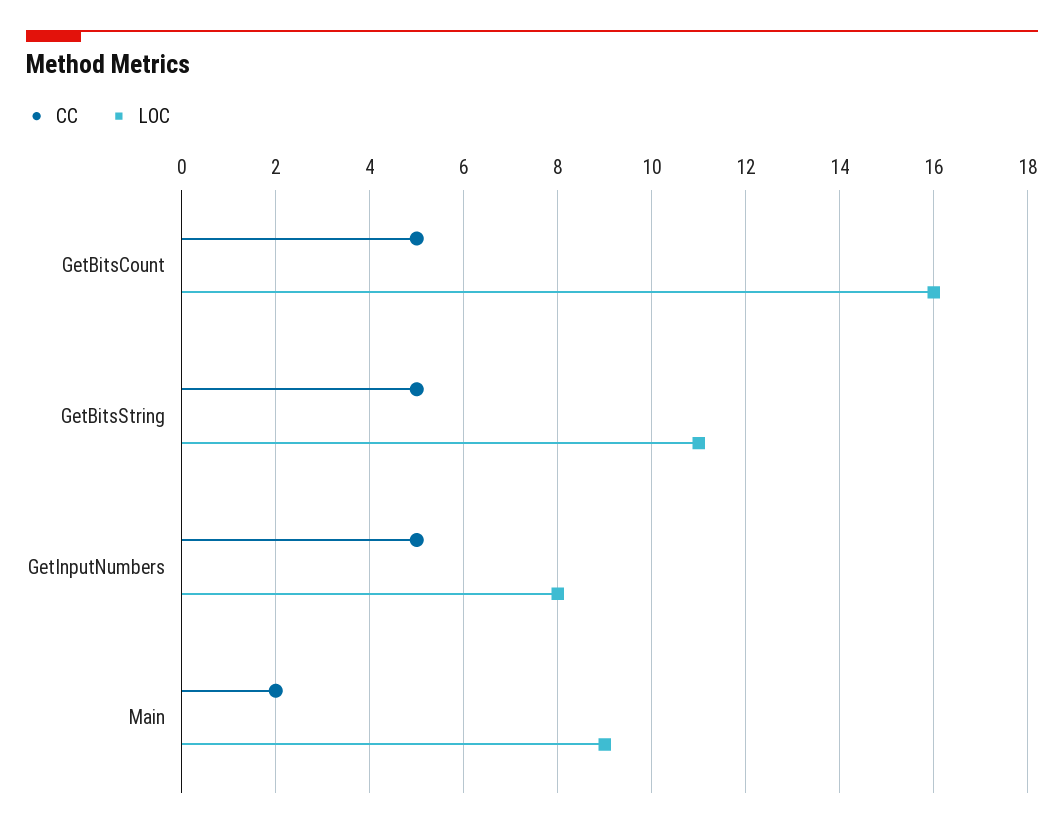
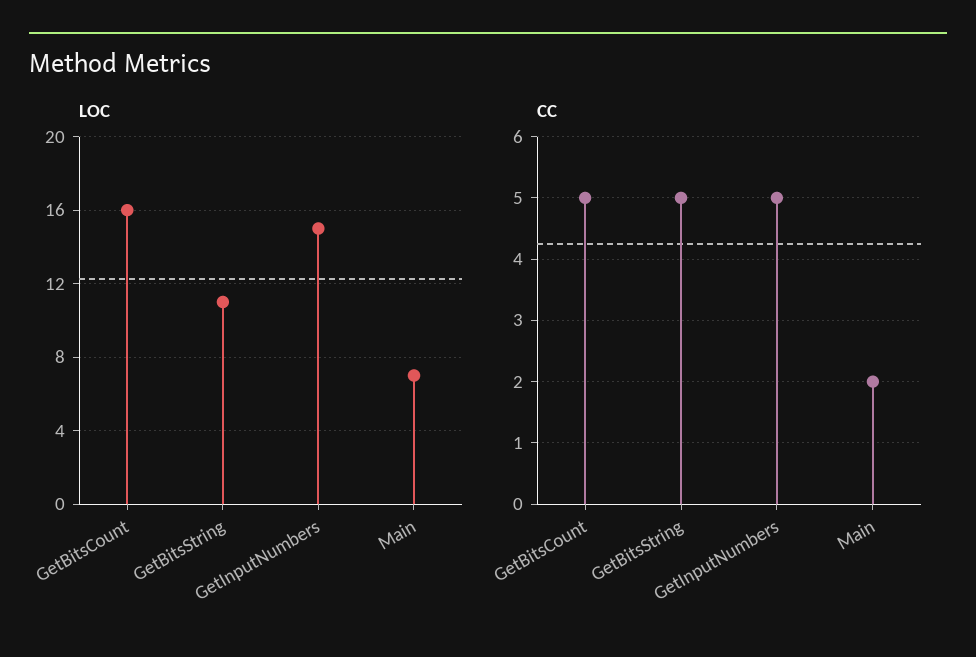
LOC, GetInputNumbers: 8 -> 15
LOC, Main: 9 -> 7

